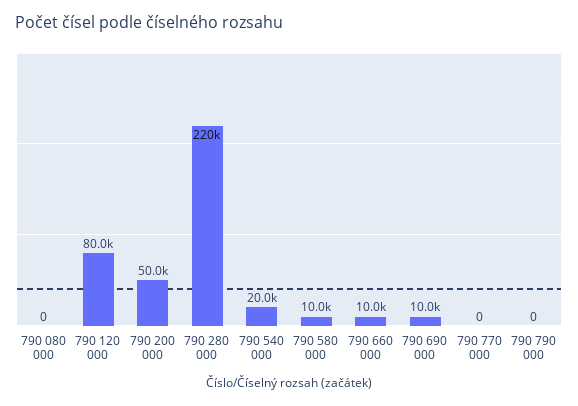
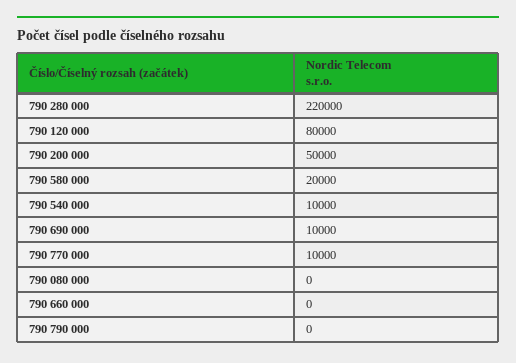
790 540 000: 20000 -> 10000
790 580 000: 10000 -> 20000
790 660 000: 10000 -> 0
790 770 000: 0 -> 10000

